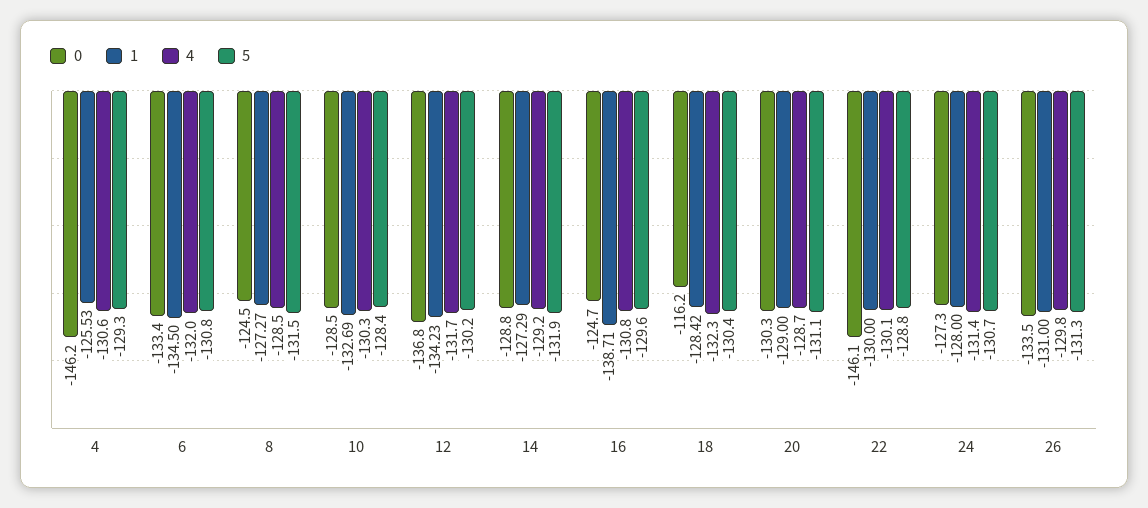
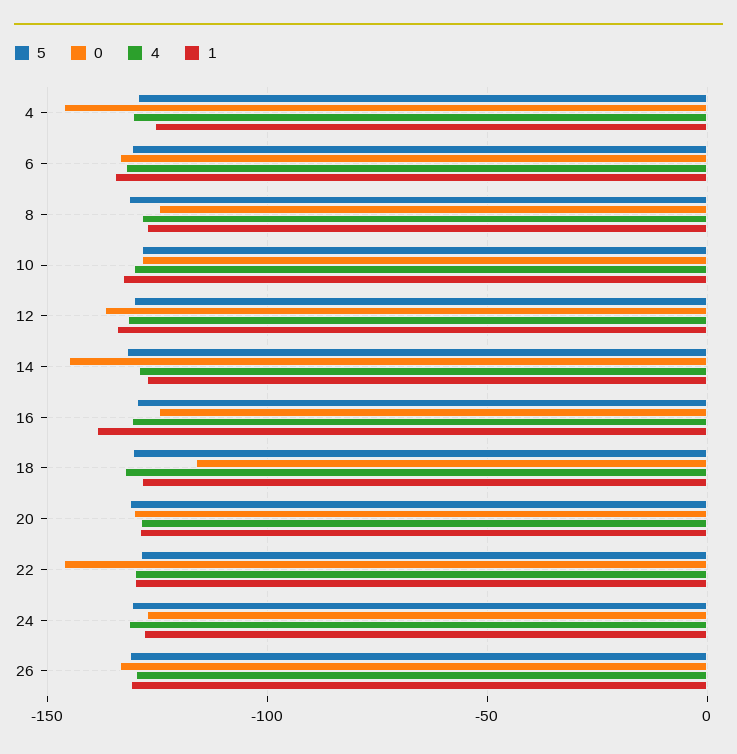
0, 14: -128.8 -> -145

